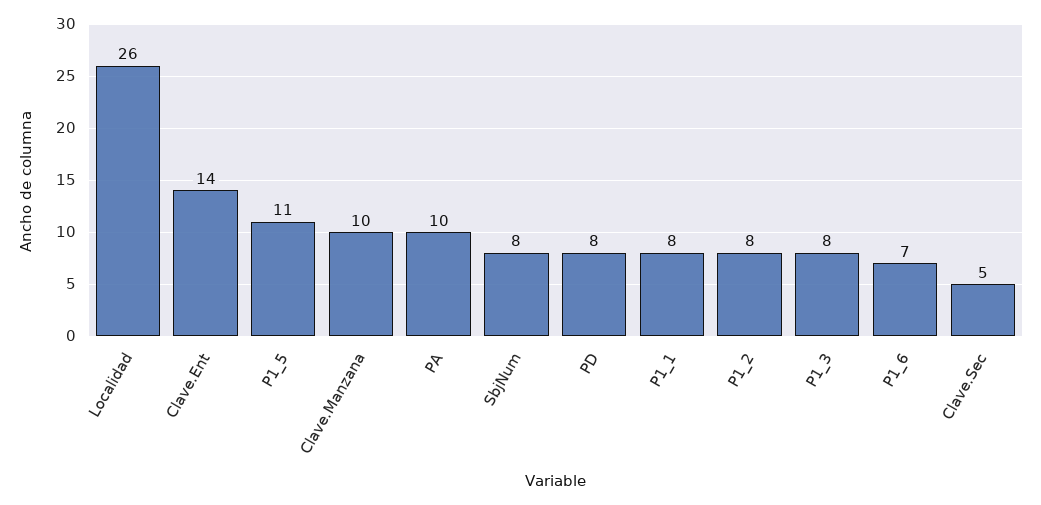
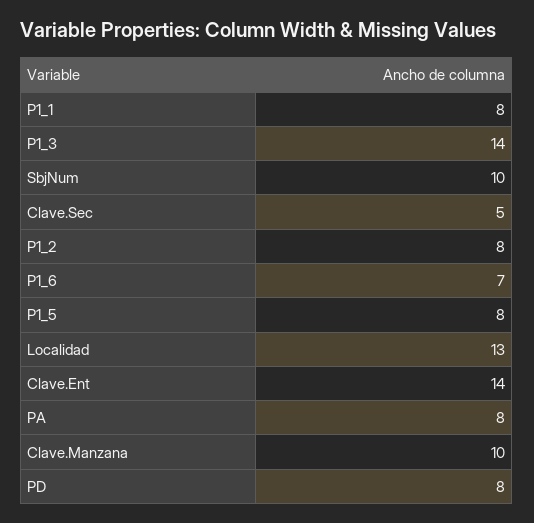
Localidad: 26 -> 13
P1_5: 11 -> 8
PA: 10 -> 8
SbjNum: 8 -> 10
P1_3: 8 -> 14

